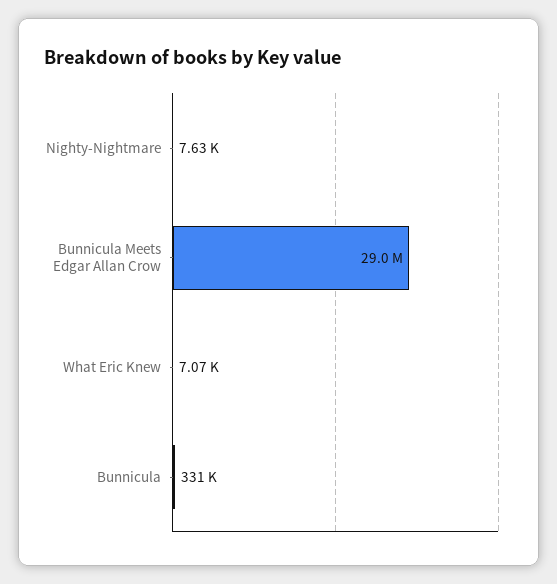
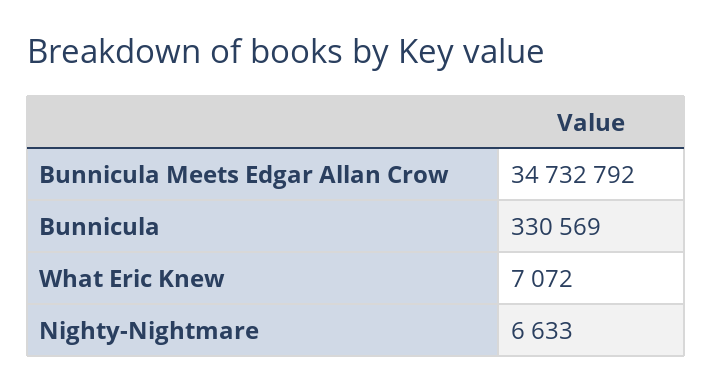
Nighty-Nightmare: 7630 -> 6633
Bunnicula Meets Edgar Allan Crow: 29000000 -> 34732792

